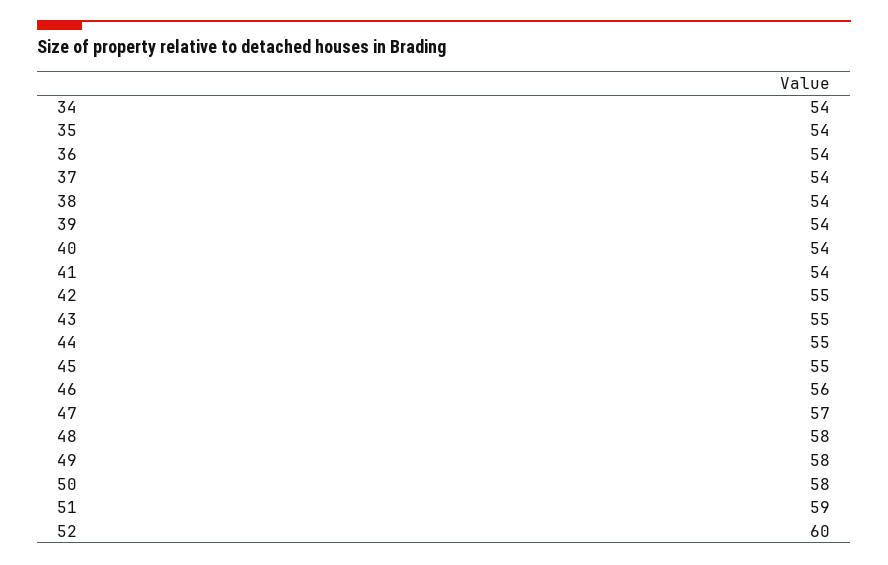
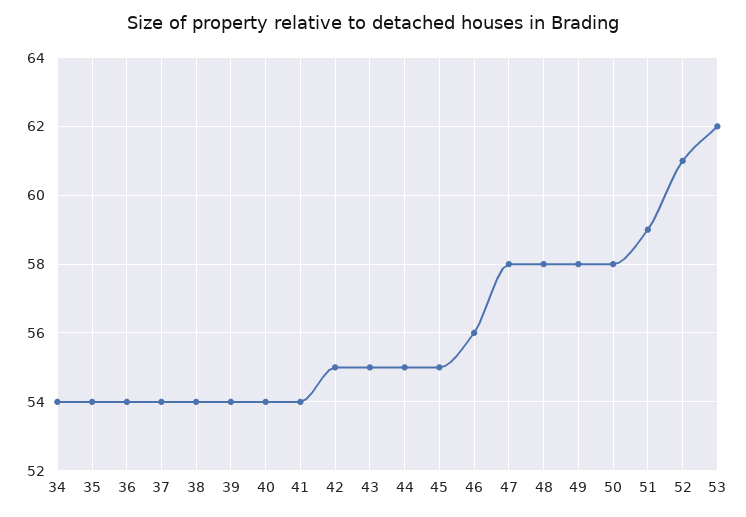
47: 57 -> 58
52: 60 -> 61
53: none -> 62

